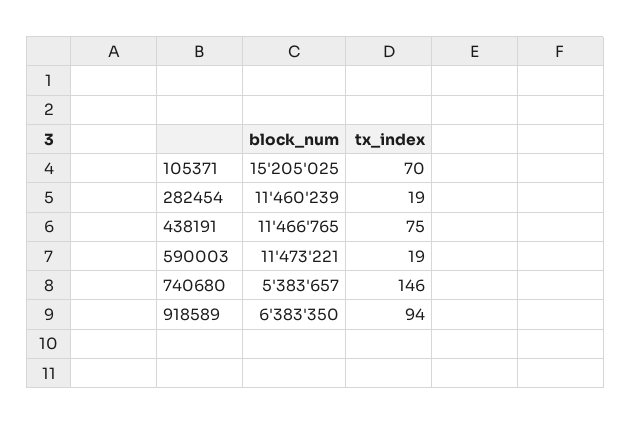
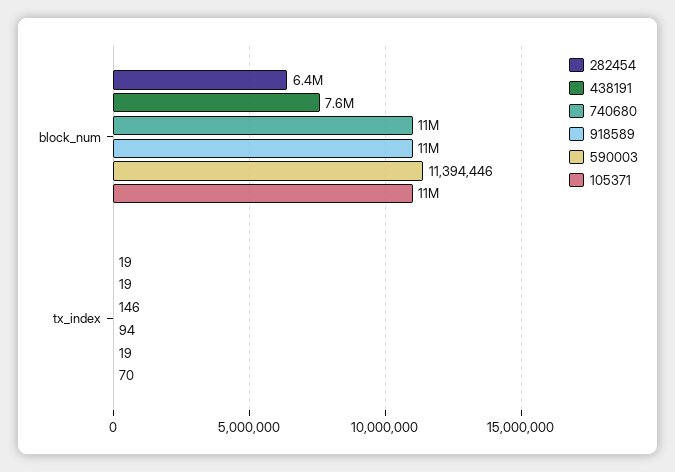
105371, block_num: 15205025 -> 11000000
282454, block_num: 11460239 -> 6400000
438191, block_num: 11466765 -> 7600000
438191, tx_index: 75 -> 19
590003, block_num: 11473221 -> 11394446
740680, block_num: 5383657 -> 11000000
918589, block_num: 6383350 -> 11000000

